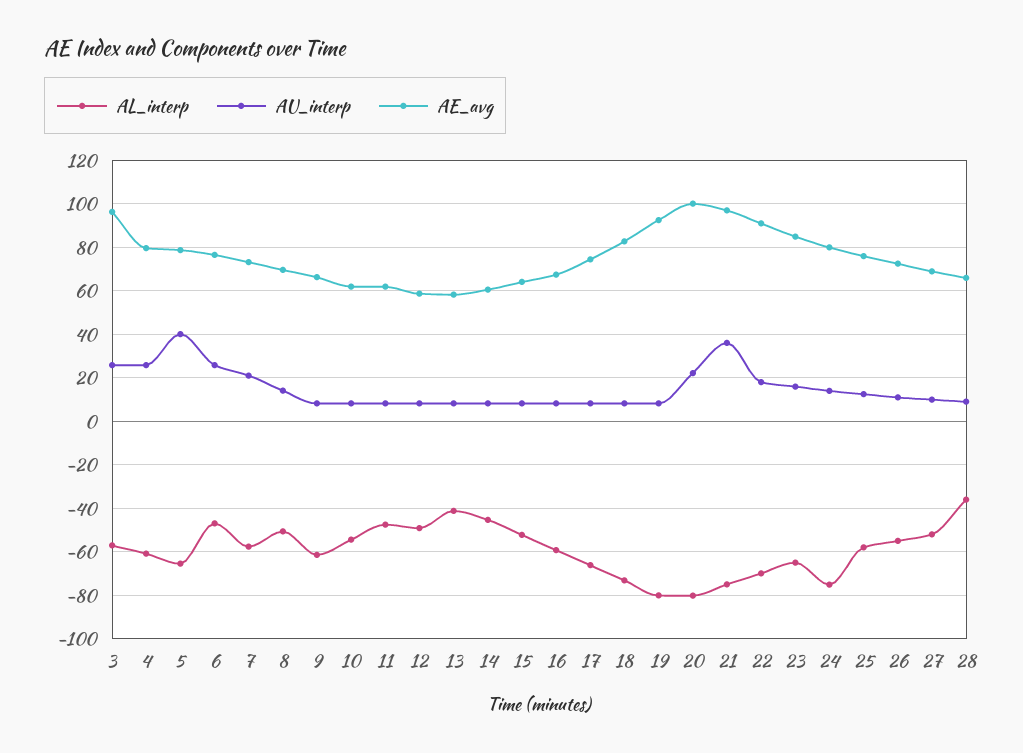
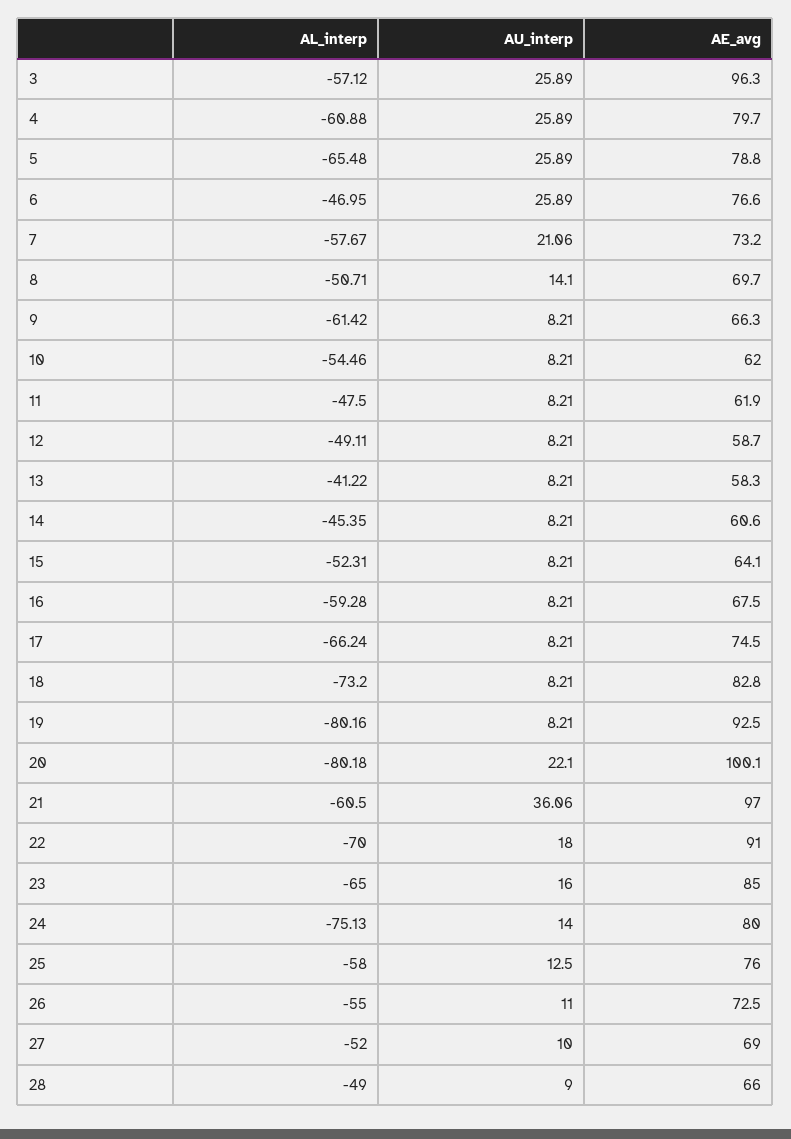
AU_interp, 5: 40 -> 25.89
AL_interp, 21: -75 -> -60.5
AL_interp, 28: -35 -> -49

